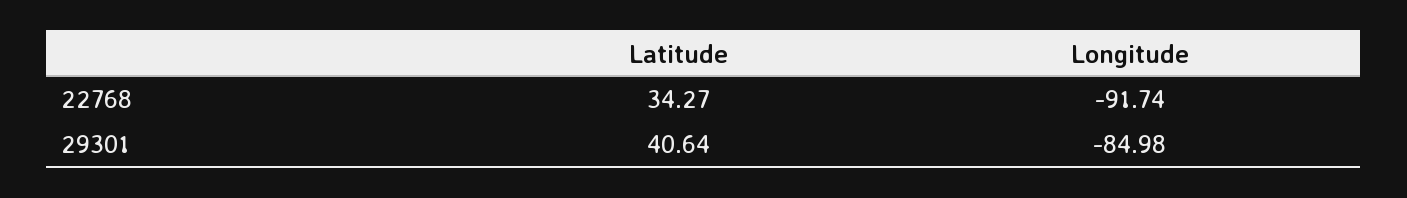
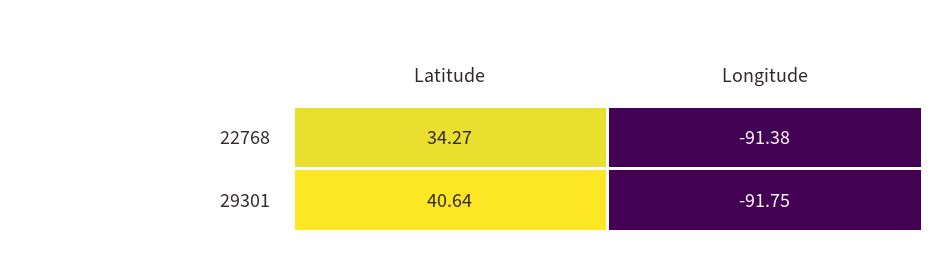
Longitude, 22768: -91.74 -> -91.38
Longitude, 29301: -84.98 -> -91.75

